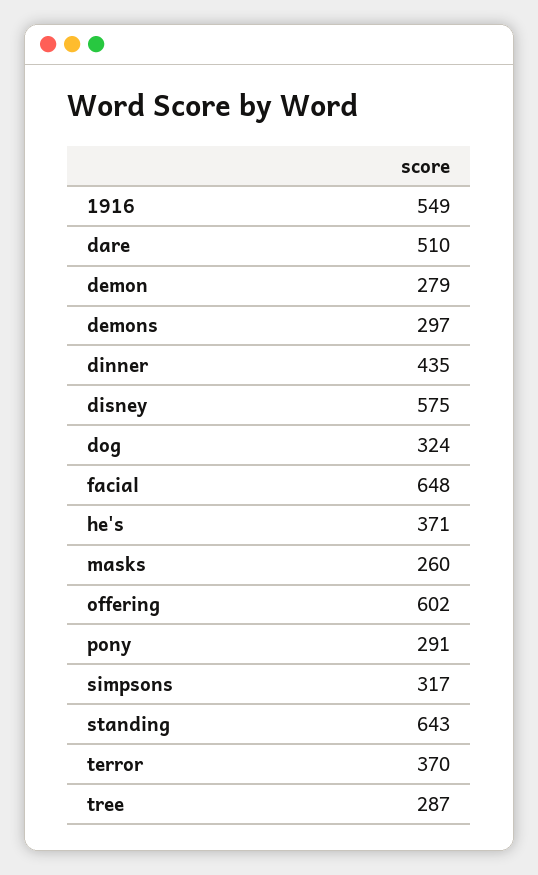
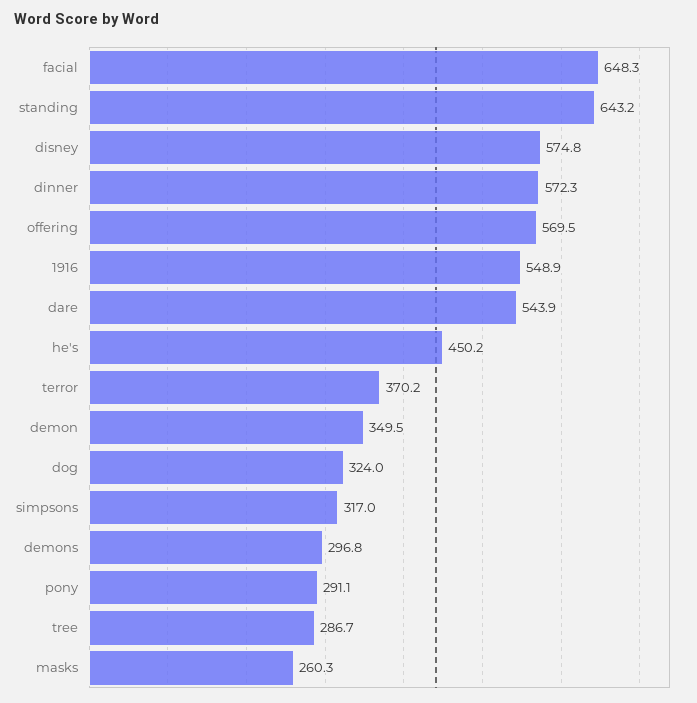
dare: 510 -> 543.9
demon: 279 -> 349.5
dinner: 435 -> 572.3
he's: 371 -> 450.2
offering: 602 -> 569.5

